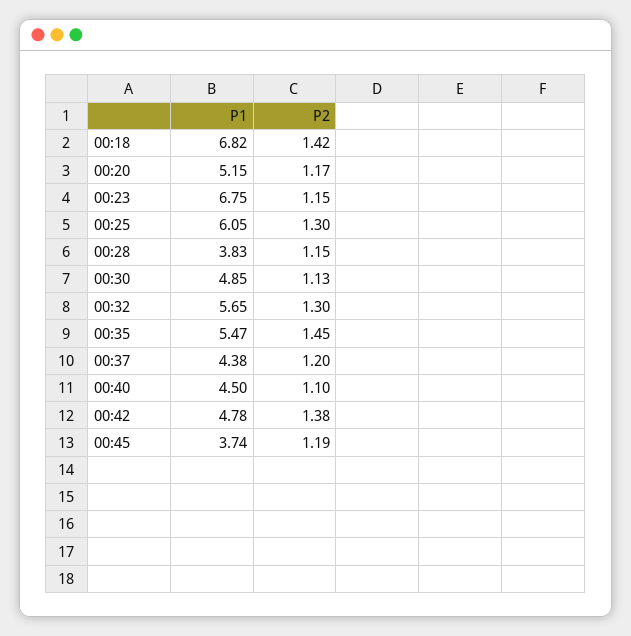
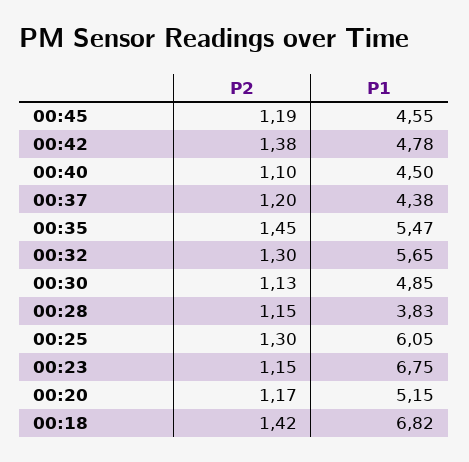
P1, 00:45: 3.74 -> 4.55

